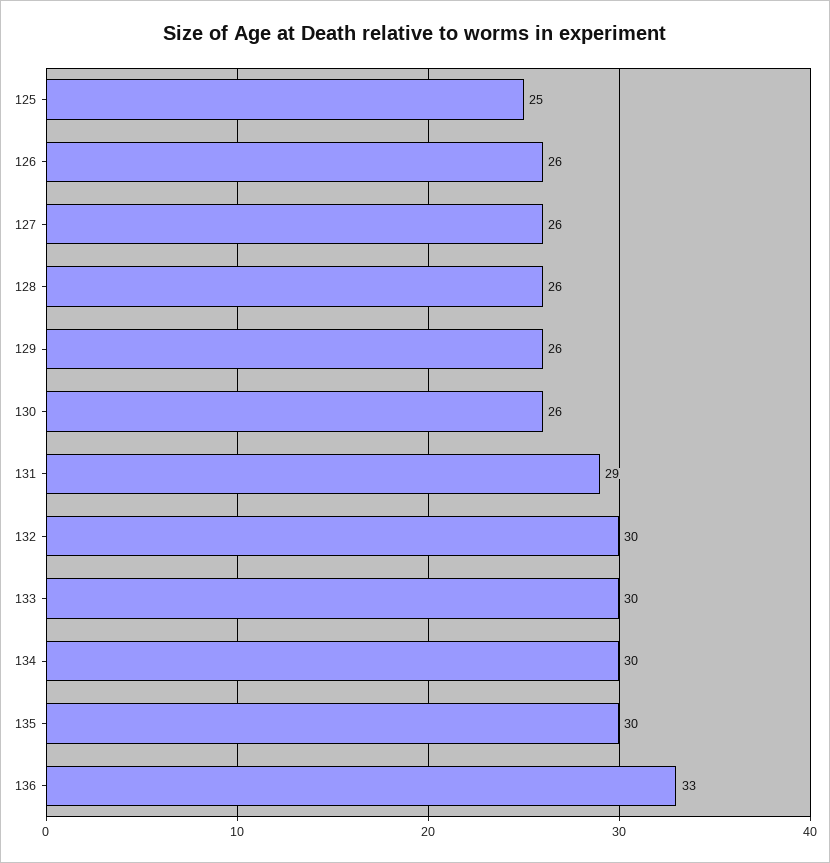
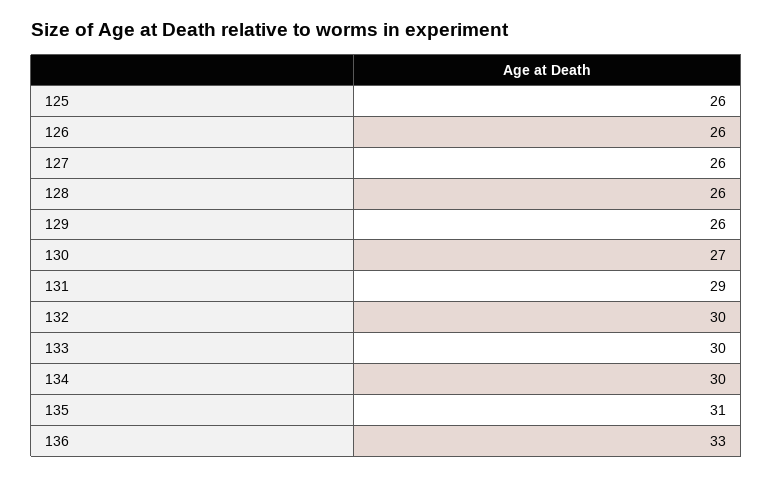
125: 25 -> 26
130: 26 -> 27
135: 30 -> 31

